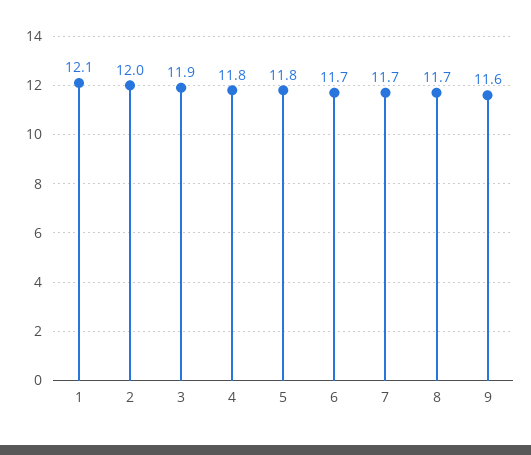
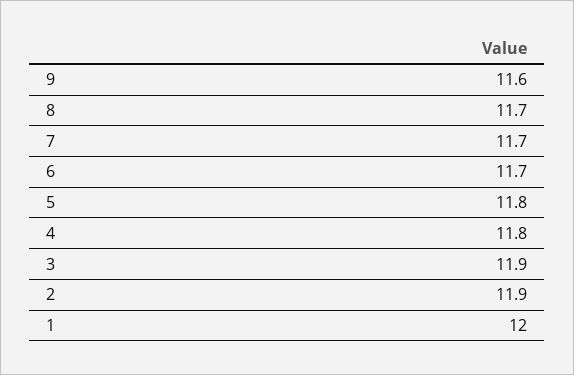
1: 12.1 -> 12
2: 12 -> 11.9

